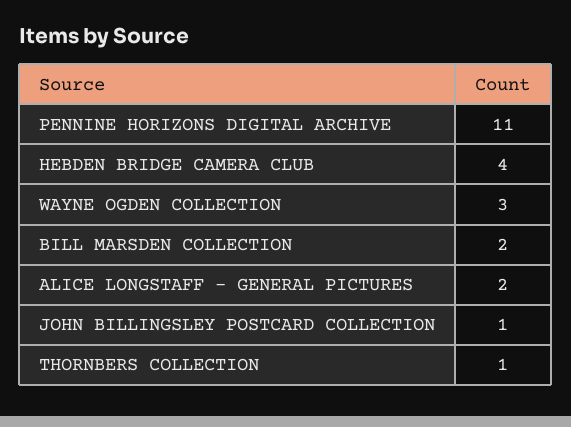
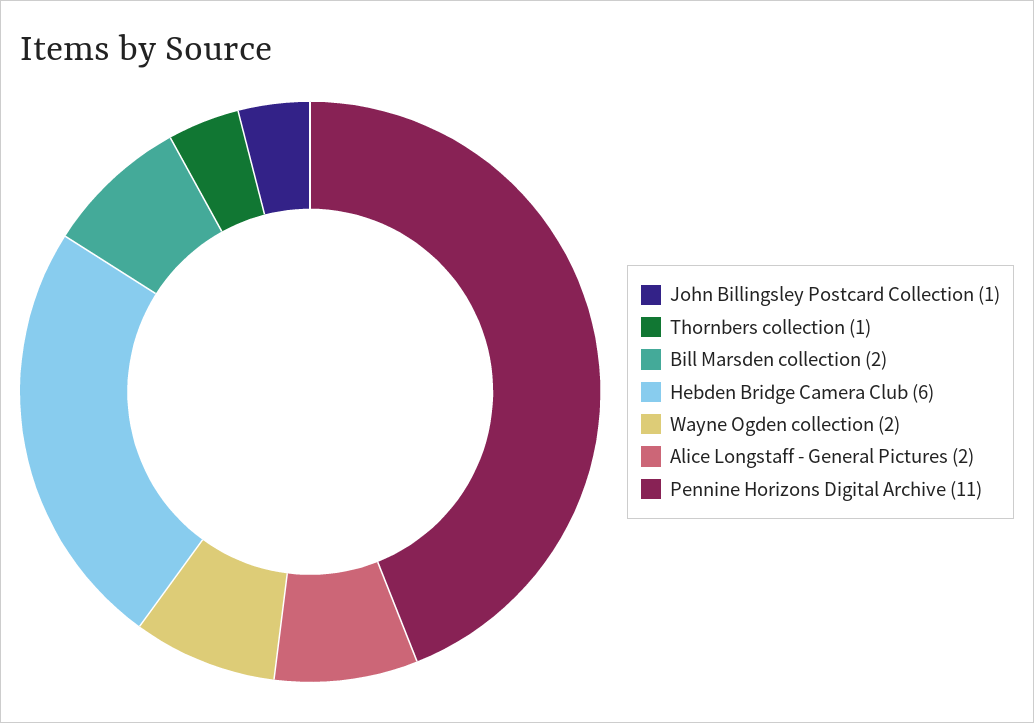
HEBDEN BRIDGE CAMERA CLUB: 4 -> 6
WAYNE OGDEN COLLECTION: 3 -> 2

